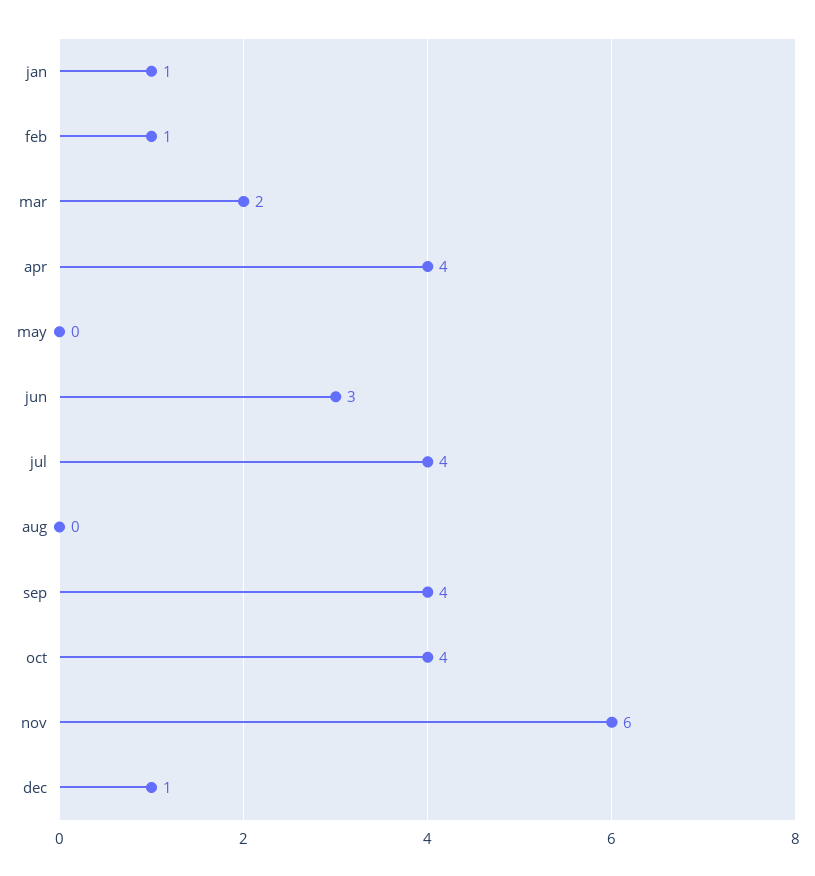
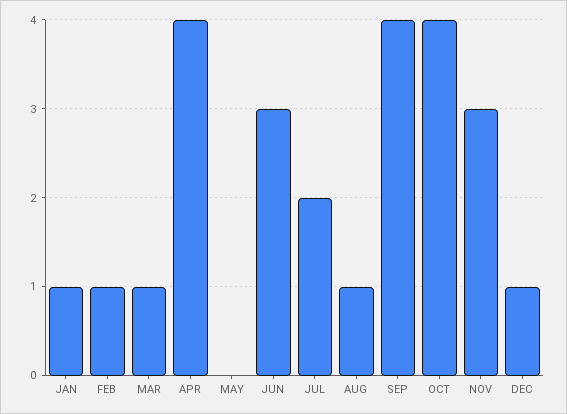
mar: 2 -> 1
jul: 4 -> 2
aug: 0 -> 1
nov: 6 -> 3

